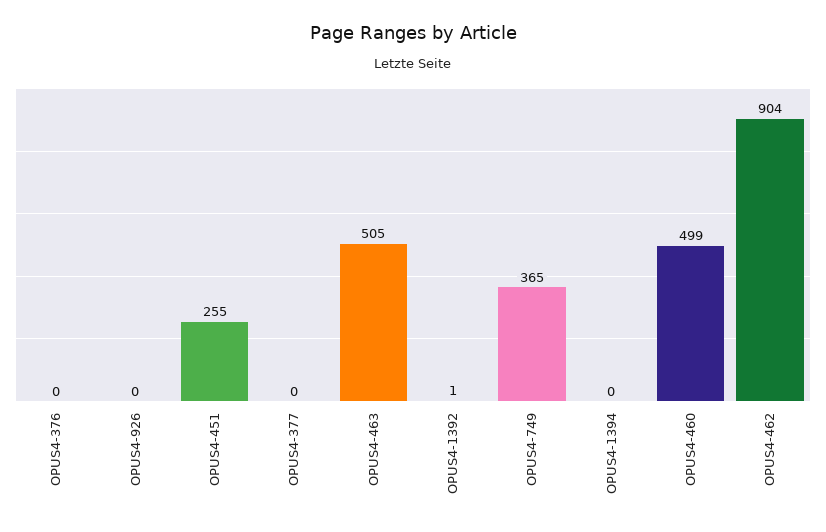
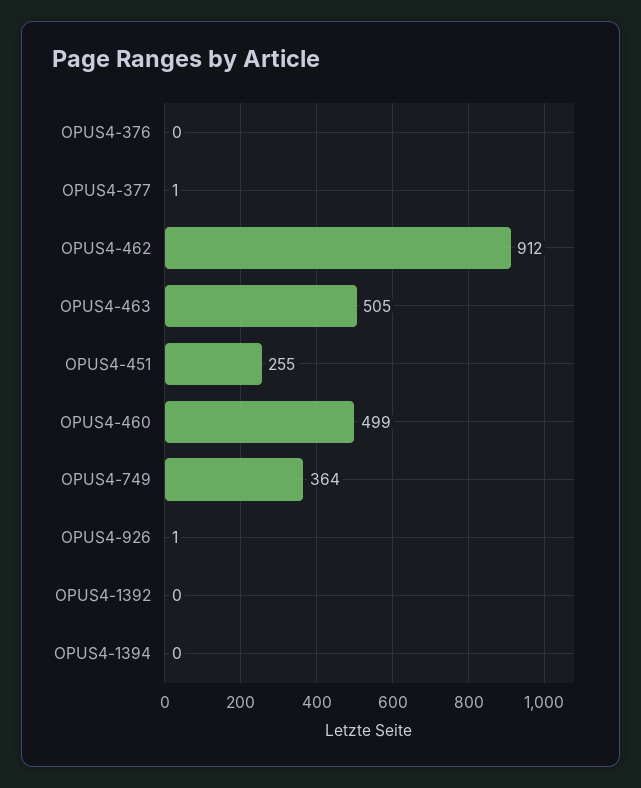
OPUS4-926: 0 -> 1
OPUS4-377: 0 -> 1
OPUS4-1392: 1 -> 0
OPUS4-749: 365 -> 364
OPUS4-462: 904 -> 912

